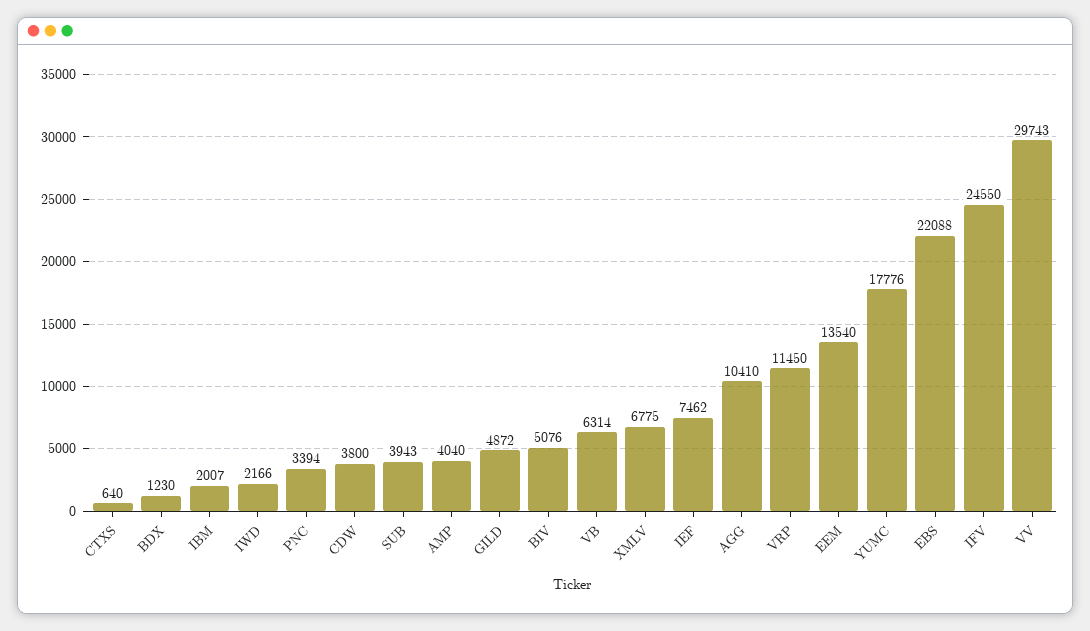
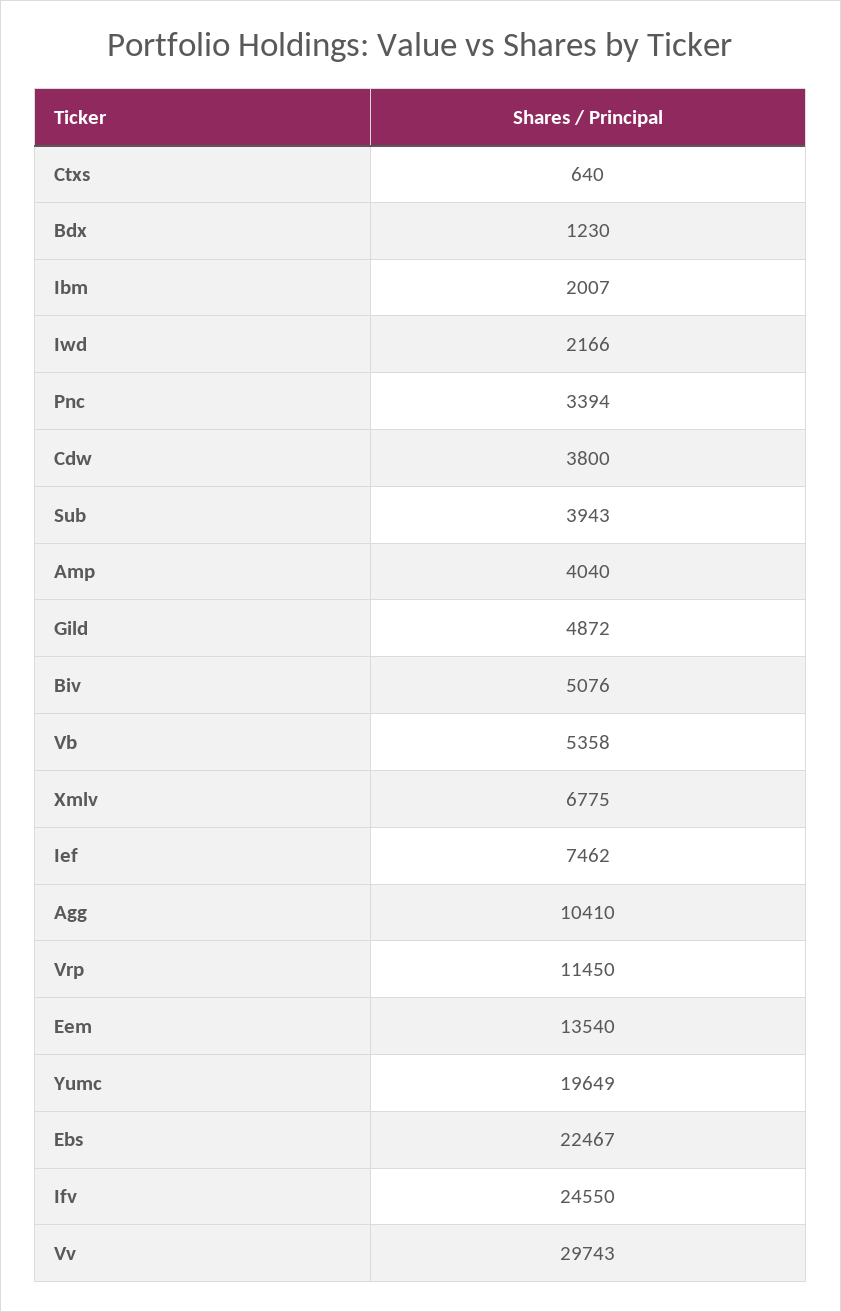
VB: 6314 -> 5358
YUMC: 17776 -> 19649
EBS: 22088 -> 22467

